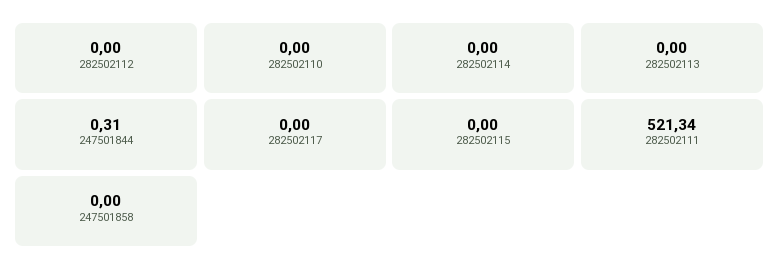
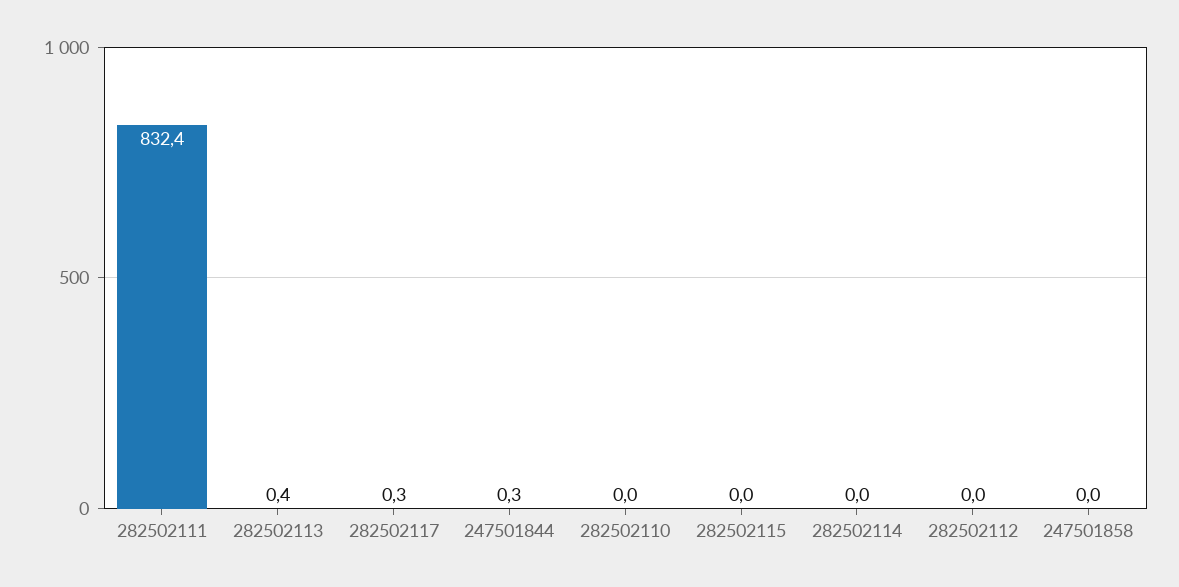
282502113: 0 -> 0.4
282502117: 0 -> 0.3
282502111: 521.34 -> 832.4

